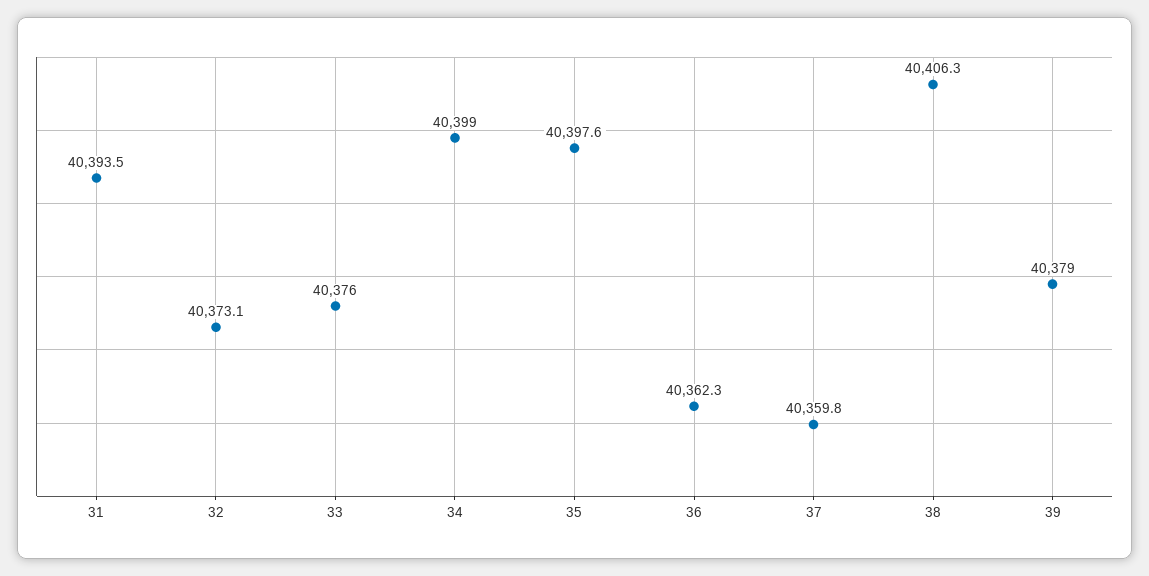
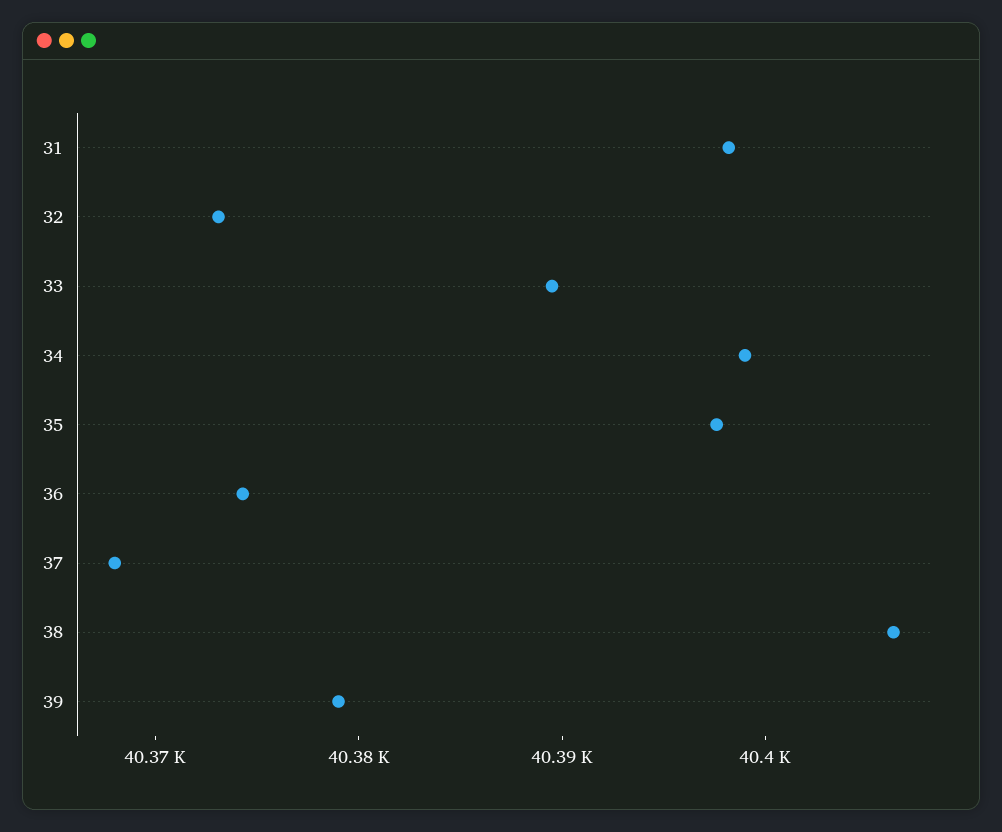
31: 40393.5 -> 40398
33: 40376 -> 40390
36: 40362.3 -> 40374
37: 40359.8 -> 40368

